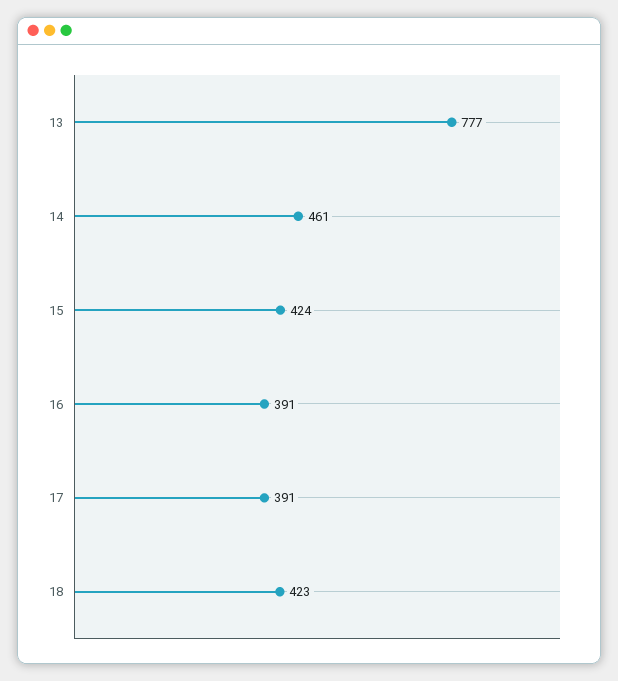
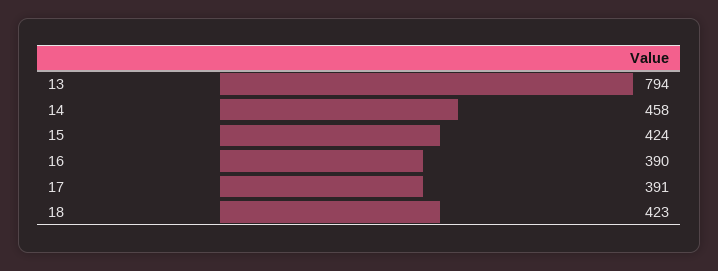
13: 777 -> 794
14: 461 -> 458
16: 391 -> 390

